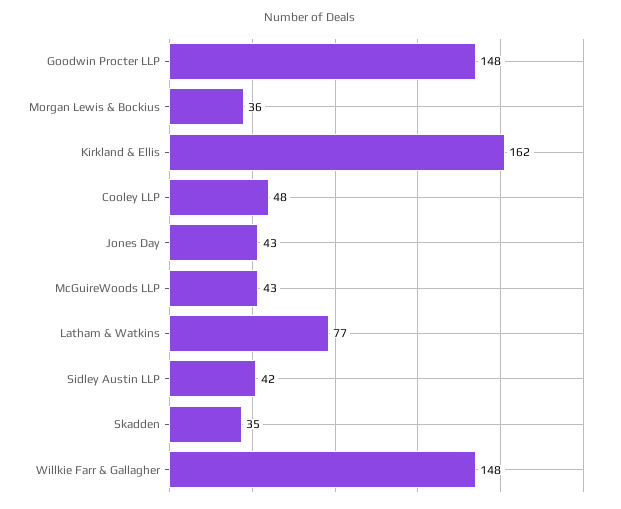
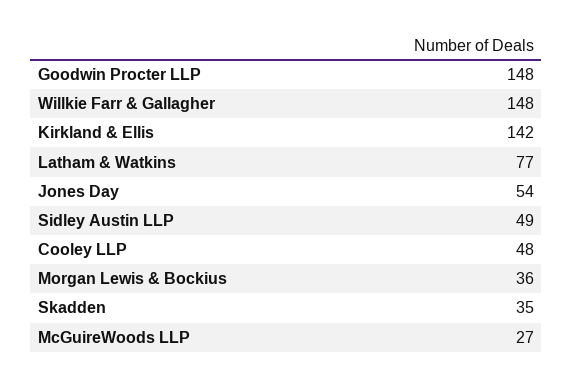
Kirkland & Ellis: 162 -> 142
Jones Day: 43 -> 54
McGuireWoods LLP: 43 -> 27
Sidley Austin LLP: 42 -> 49

